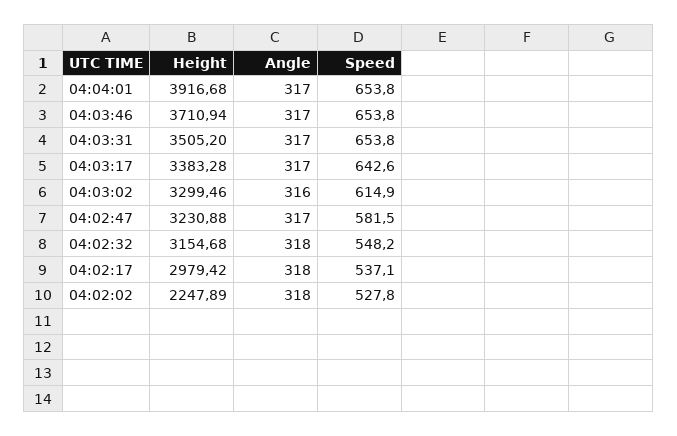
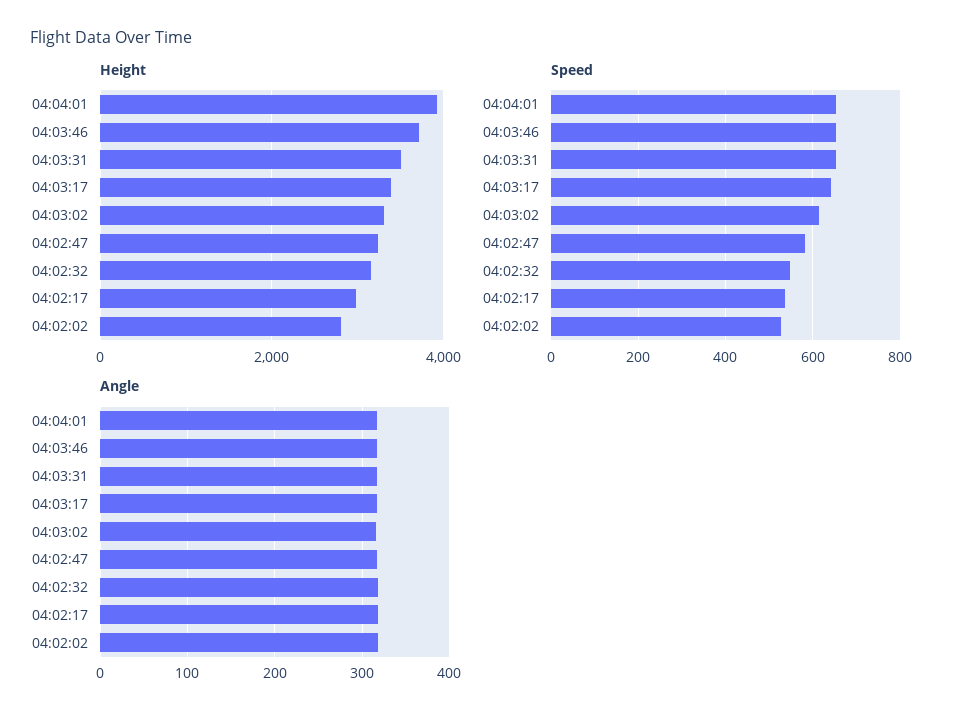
Height, 04:02:02: 2247.89 -> 2800

